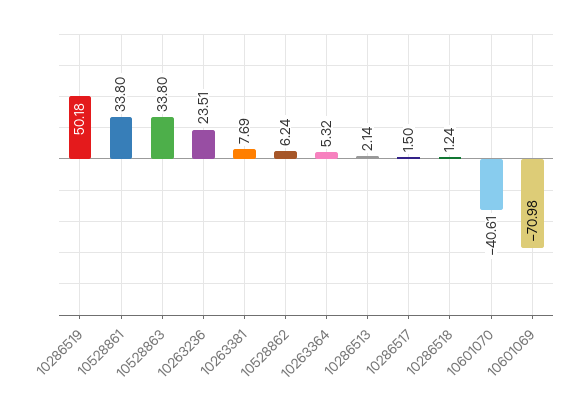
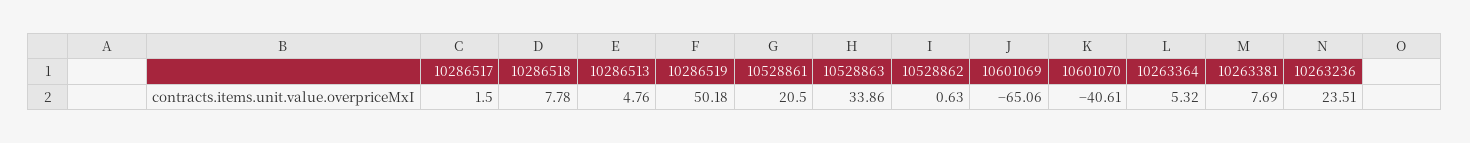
10528861: 33.8 -> 20.5
10528863: 33.8 -> 33.86
10528862: 6.24 -> 0.63
10286513: 2.14 -> 4.76
10286518: 1.24 -> 7.78
10601069: -70.98 -> -65.06

